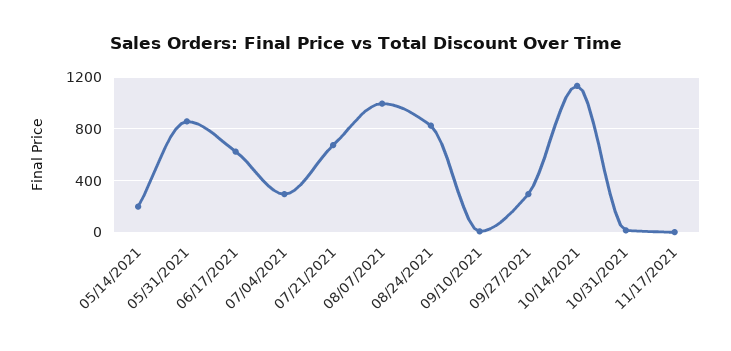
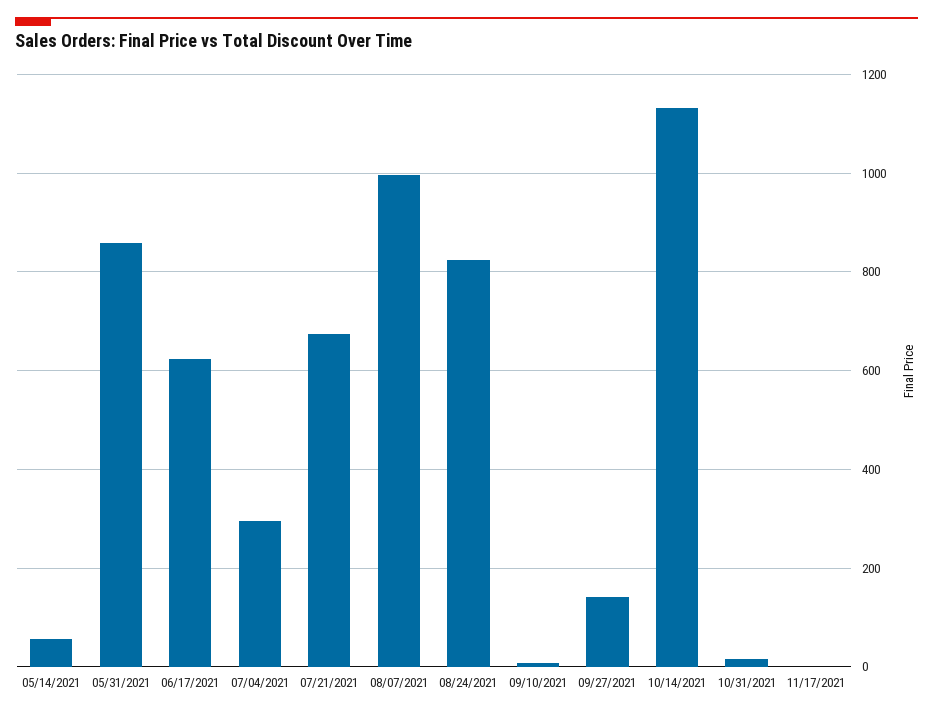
05/14/2021: 200 -> 60
09/27/2021: 300 -> 140

